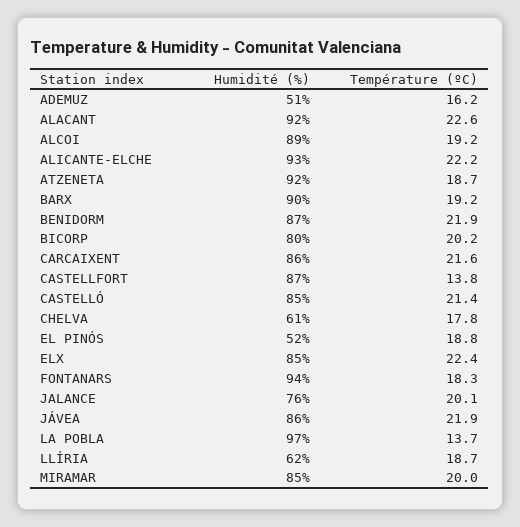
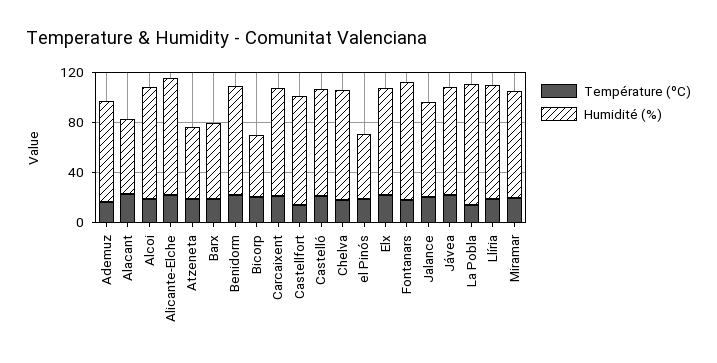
Humidité (%), ADEMUZ: 51 -> 80
Humidité (%), ALACANT: 92 -> 60
Humidité (%), ATZENETA: 92 -> 60
Humidité (%), BARX: 90 -> 60
Humidité (%), BICORP: 80 -> 50
Humidité (%), CHELVA: 61 -> 90
Humidité (%), LLÍRIA: 62 -> 90

